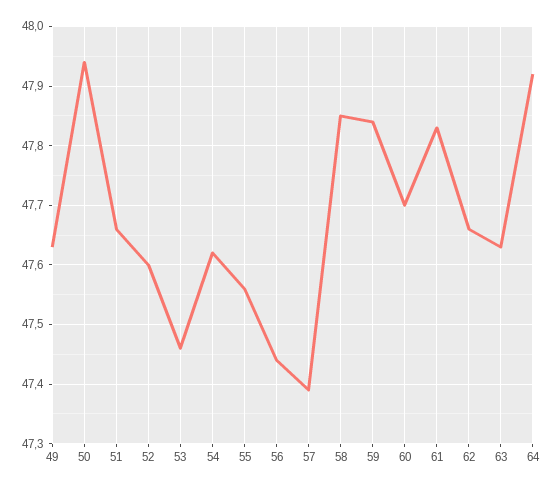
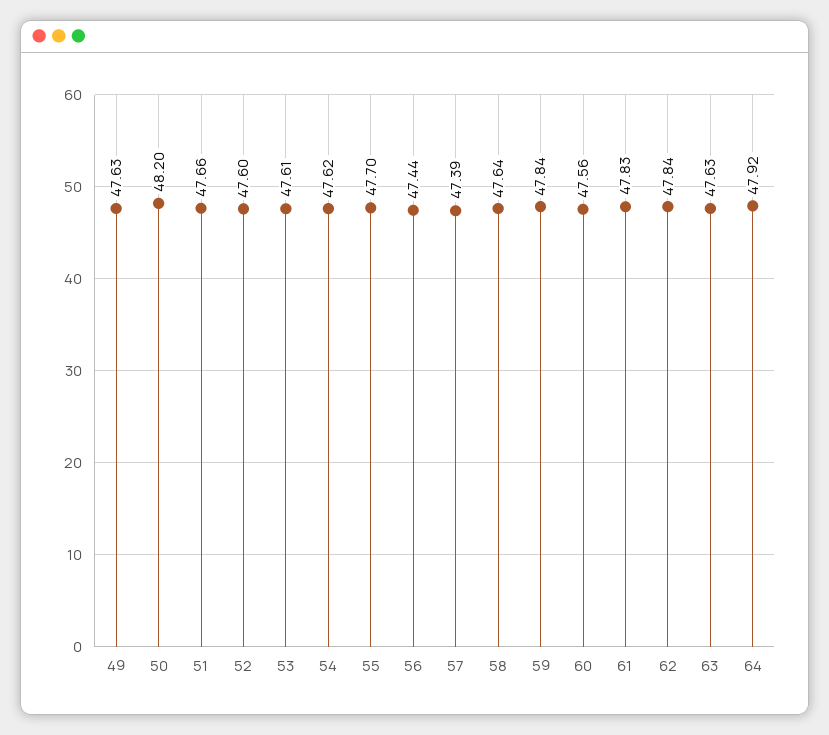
50: 47.95 -> 48.2
53: 47.45 -> 47.61
55: 47.55 -> 47.7
58: 47.85 -> 47.64
60: 47.7 -> 47.56
62: 47.65 -> 47.84

